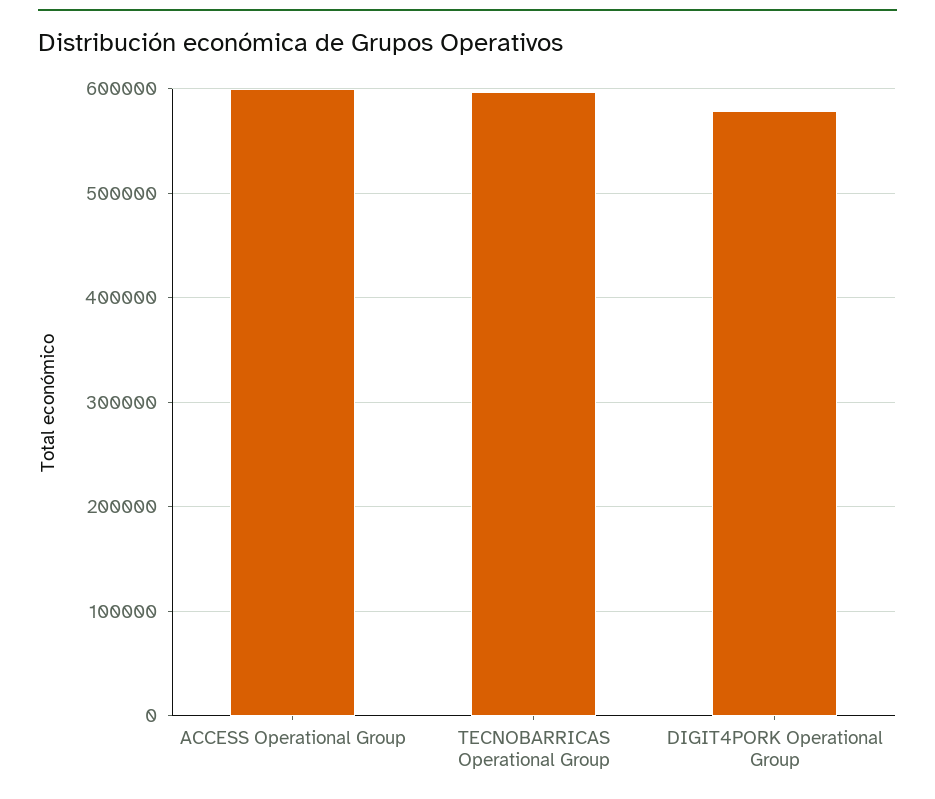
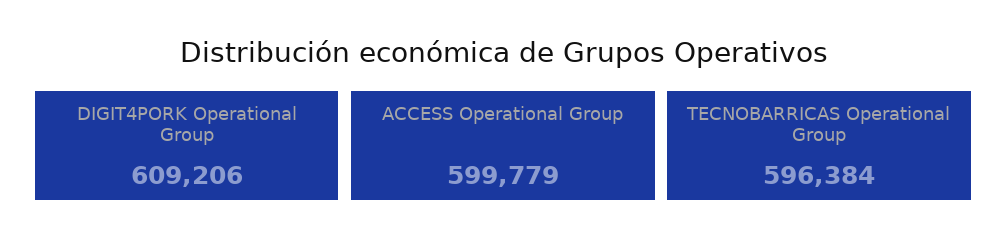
DIGIT4PORK Operational Group: 580000 -> 609206

